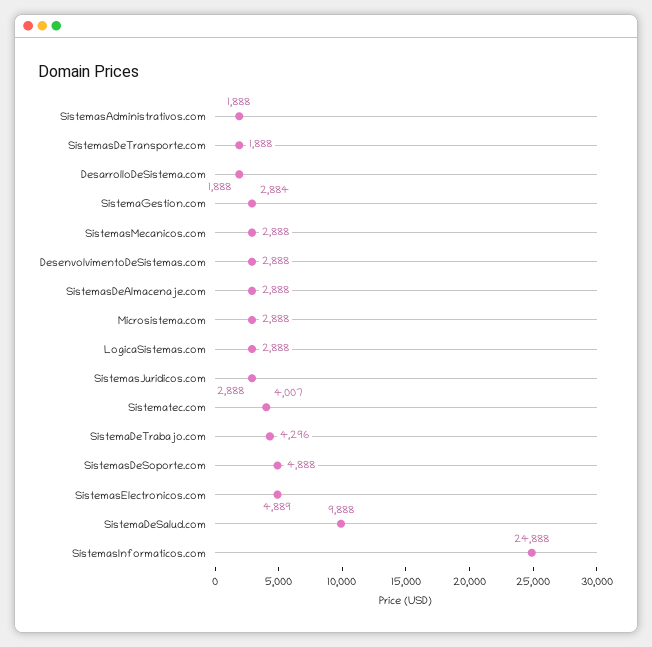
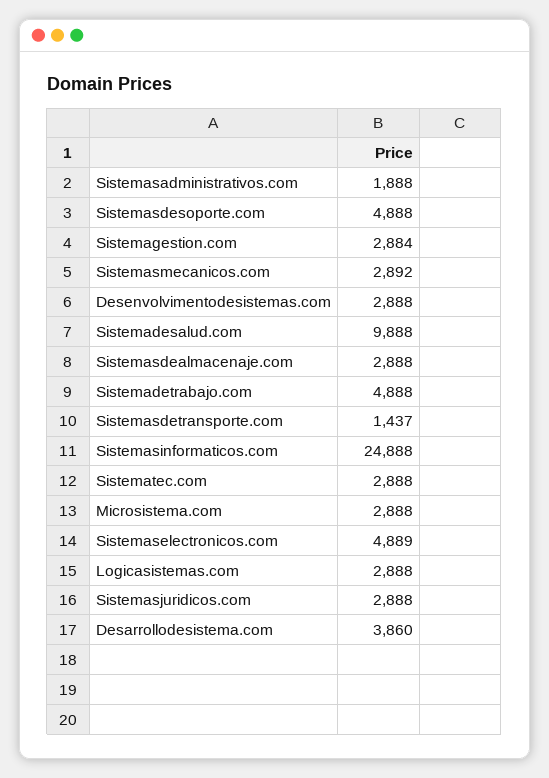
SistemasDeTransporte.com: 1888 -> 1437
DesarrolloDeSistema.com: 1888 -> 3860
SistemasMecanicos.com: 2888 -> 2892
Sistematec.com: 4007 -> 2888
SistemaDeTrabajo.com: 4296 -> 4888

